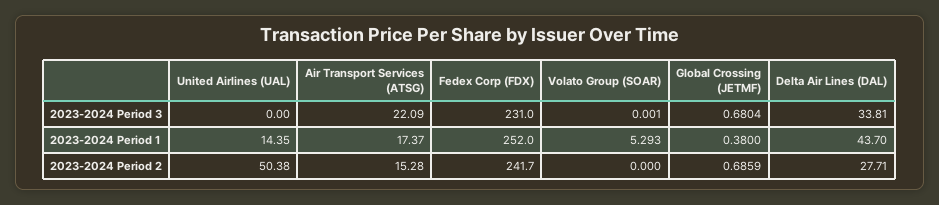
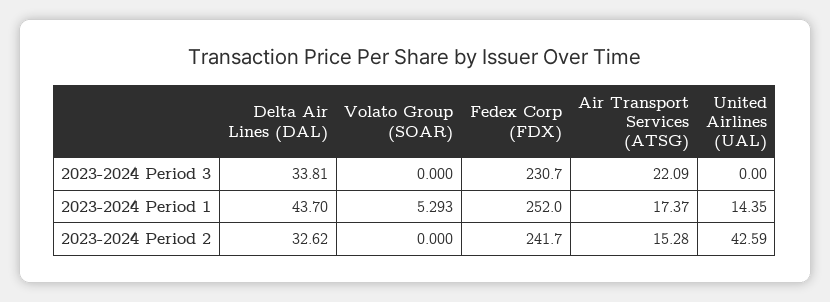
Fedex Corp (FDX), 2023-2024 Period 3: 231 -> 230.7
Volato Group (SOAR), 2023-2024 Period 3: 0.001 -> 0
Global Crossing (JETMF), 2023-2024 Period 3: 0.6804 -> none
Global Crossing (JETMF), 2023-2024 Period 1: 0.38 -> none
United Airlines (UAL), 2023-2024 Period 2: 50.38 -> 42.59
Global Crossing (JETMF), 2023-2024 Period 2: 0.6859 -> none
Delta Air Lines (DAL), 2023-2024 Period 2: 27.71 -> 32.62

